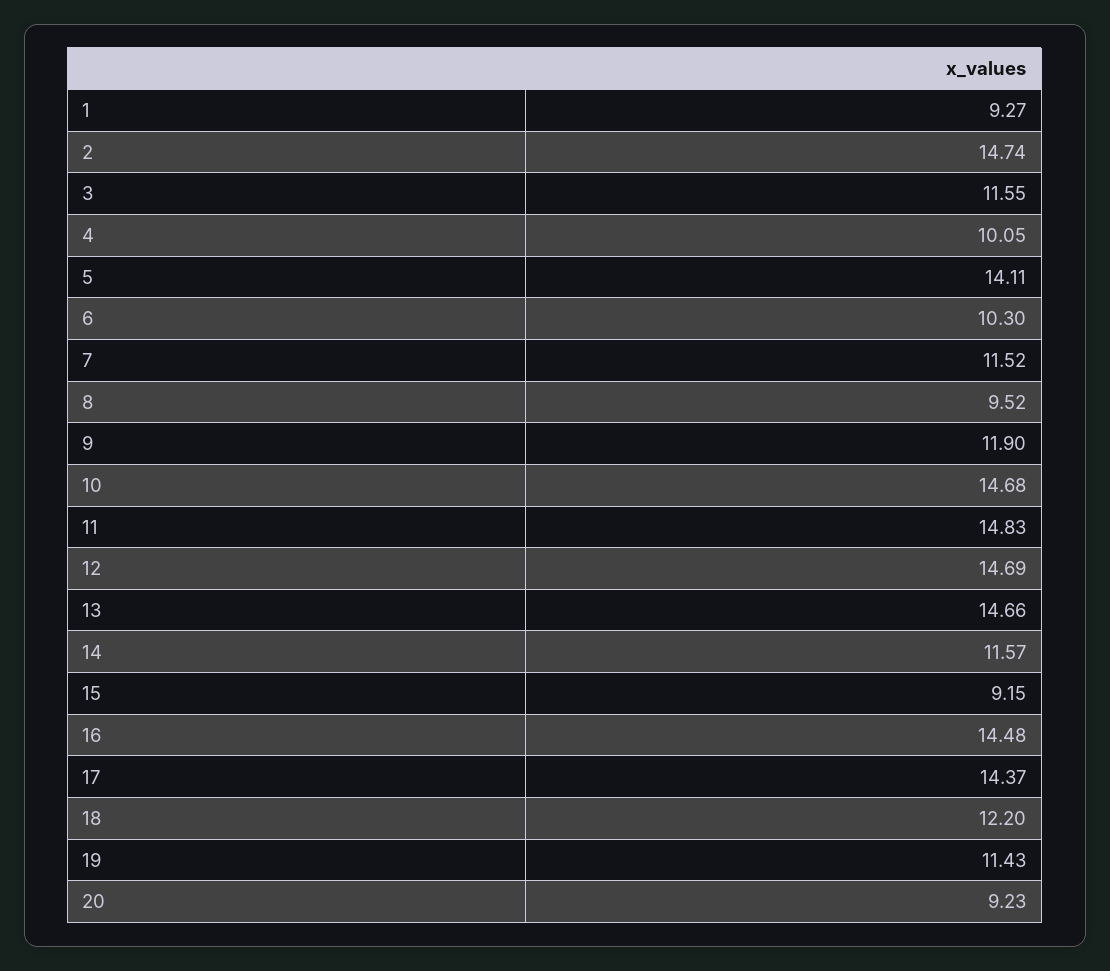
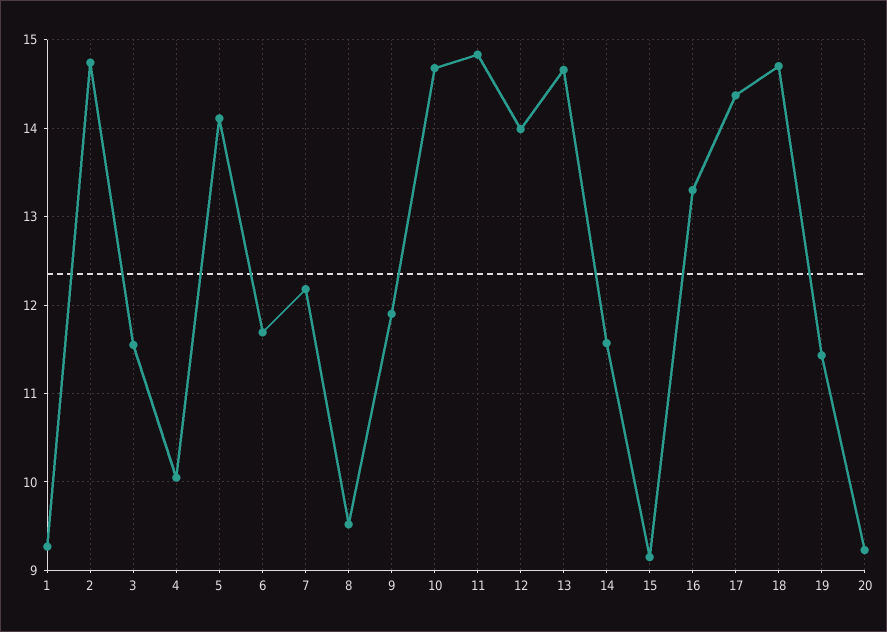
6: 10.3 -> 11.7
7: 11.52 -> 12.2
12: 14.69 -> 14
16: 14.48 -> 13.3
18: 12.2 -> 14.7

